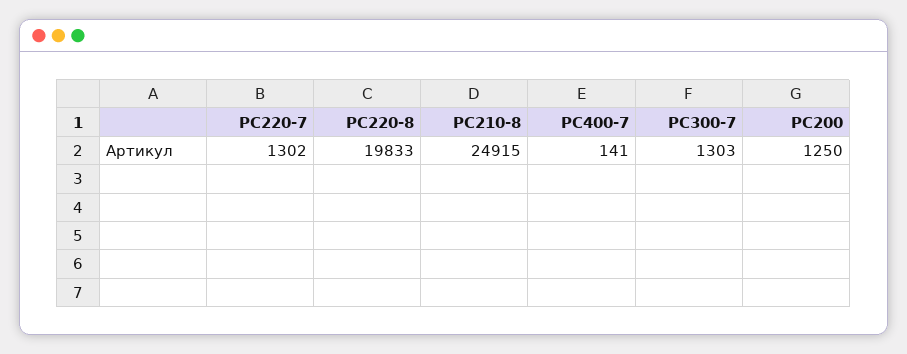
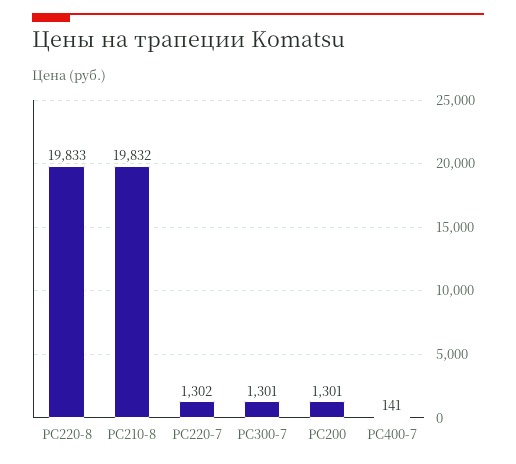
PC210-8: 24915 -> 19832
PC300-7: 1303 -> 1301
PC200: 1250 -> 1301

